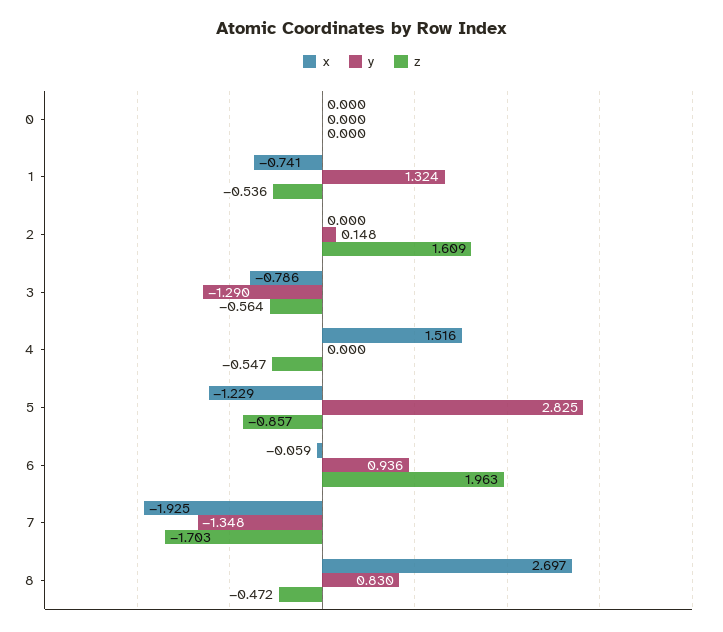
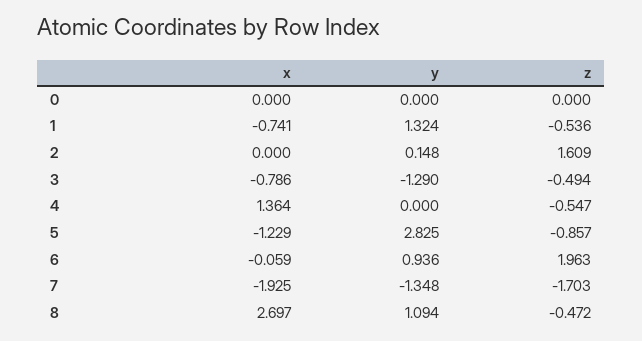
z, 3: -0.564 -> -0.494
x, 4: 1.516 -> 1.364
y, 8: 0.83 -> 1.094

